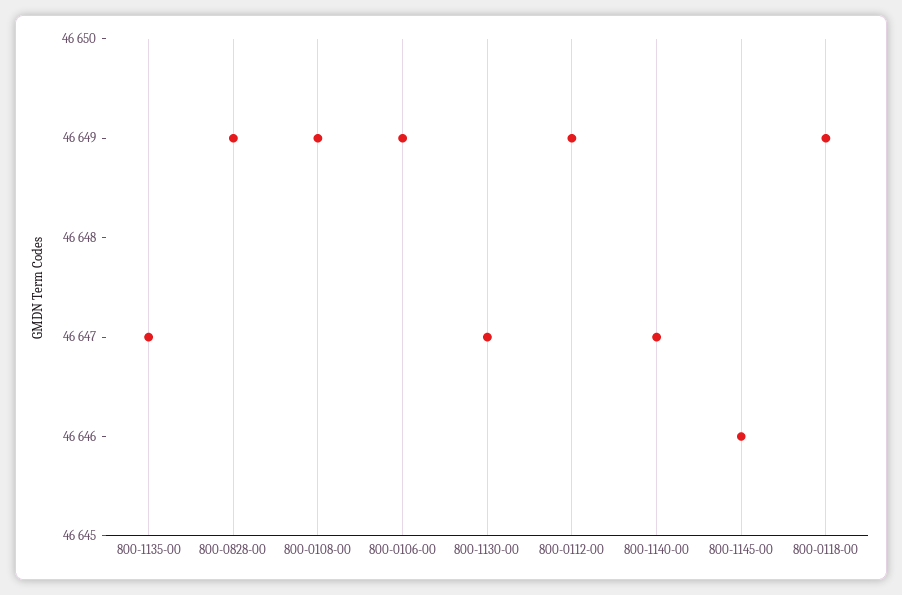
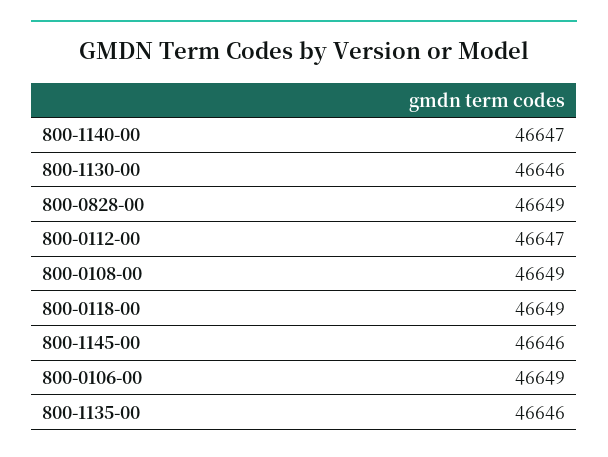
800-1135-00: 46647 -> 46646
800-1130-00: 46647 -> 46646
800-0112-00: 46649 -> 46647

